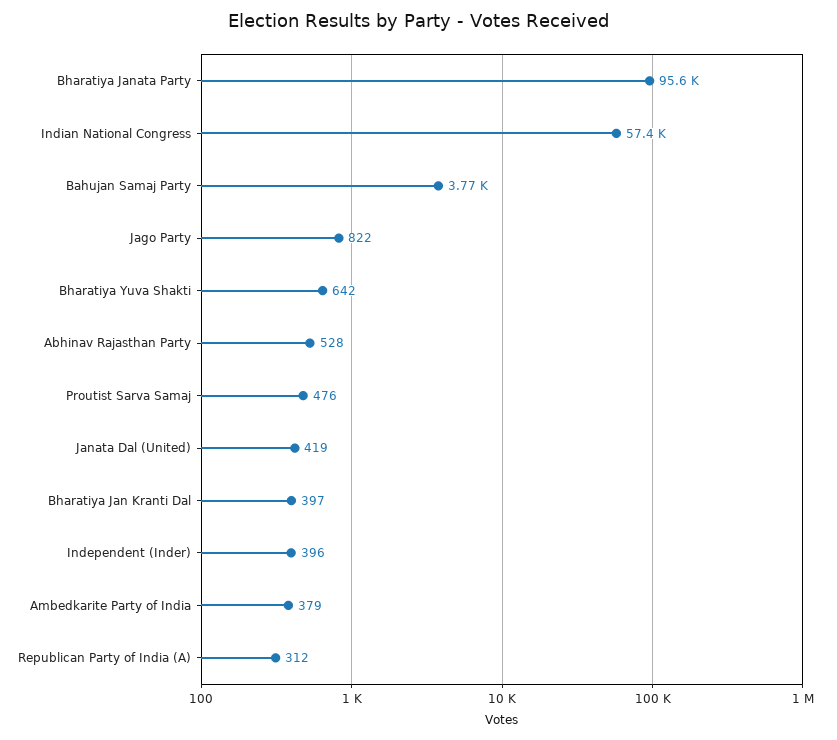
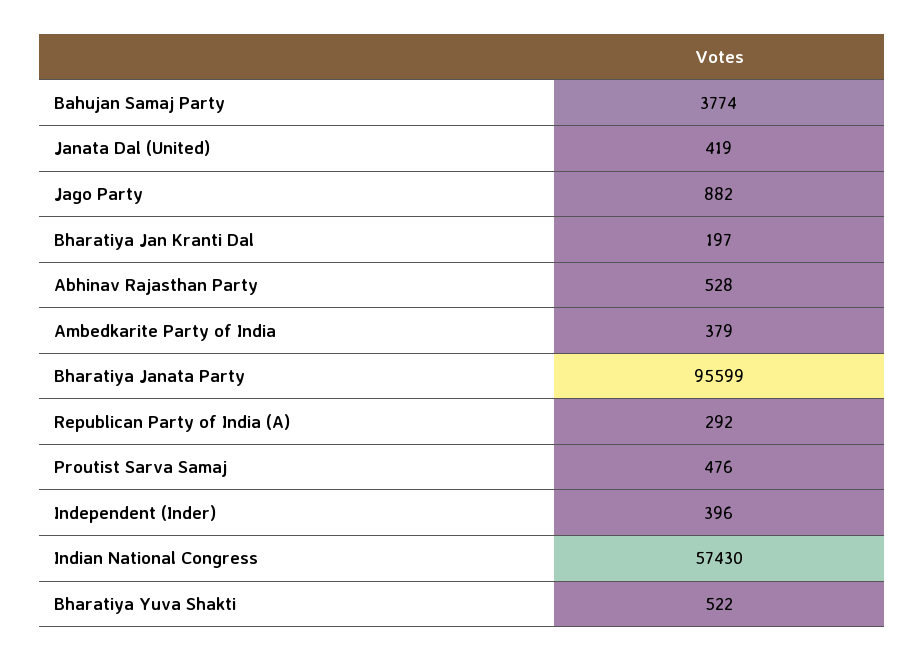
Jago Party: 822 -> 882
Bharatiya Yuva Shakti: 642 -> 522
Bharatiya Jan Kranti Dal: 397 -> 197
Republican Party of India (A): 312 -> 292

